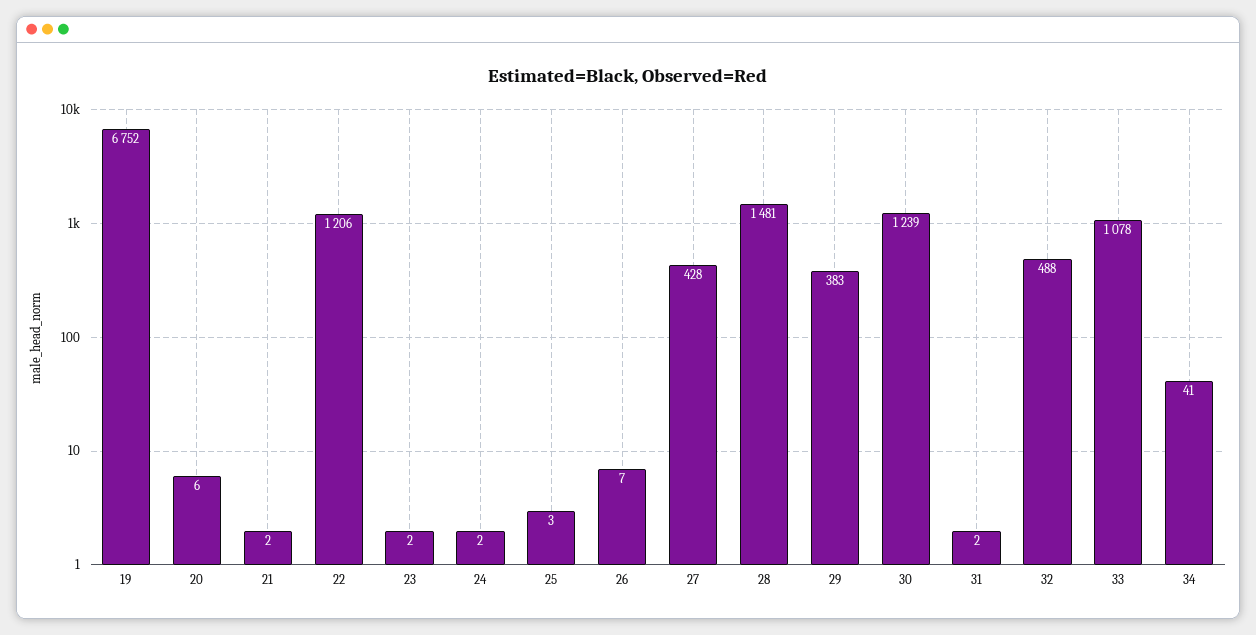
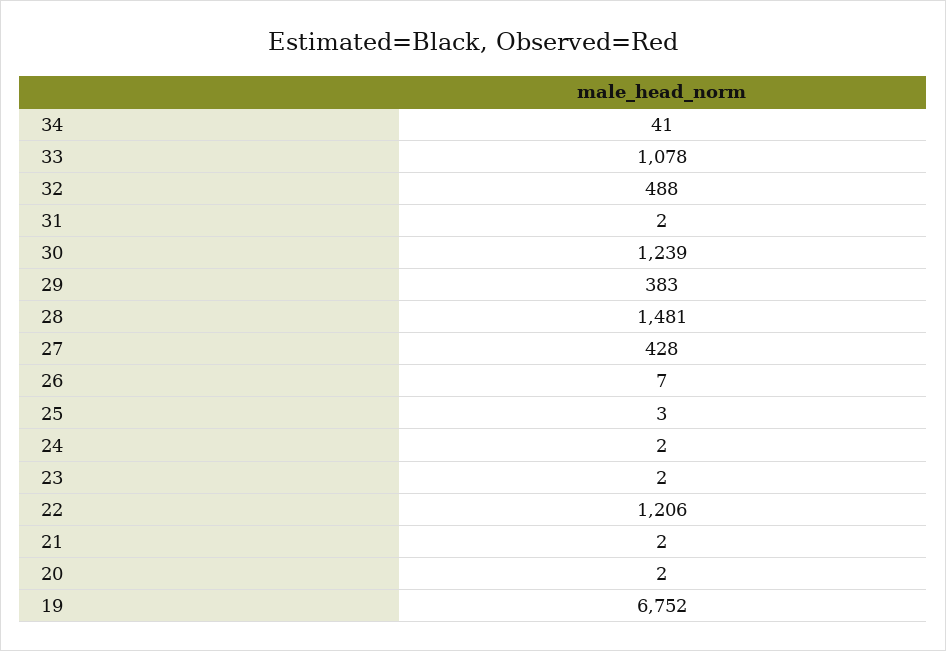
20: 6 -> 2

